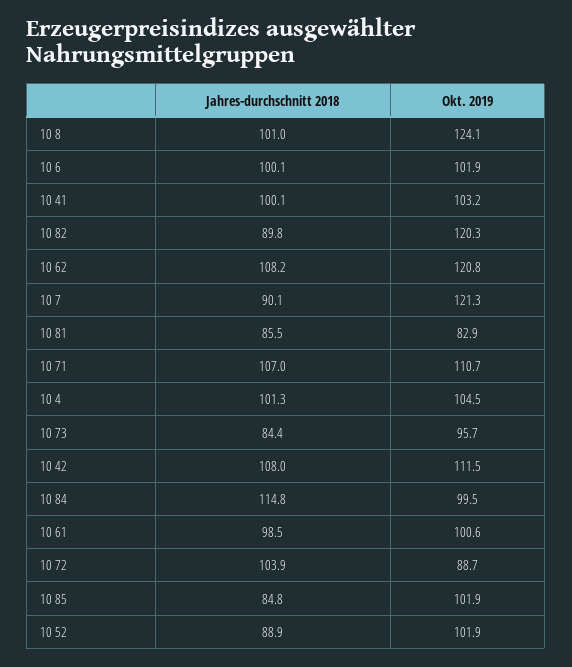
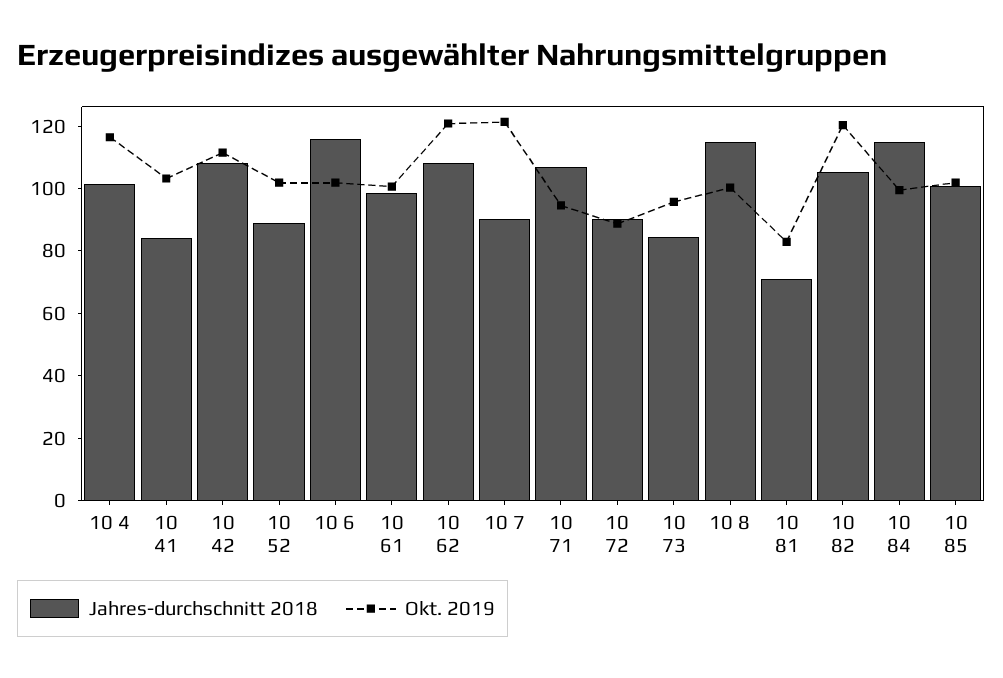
Jahres-durchschnitt 2018, 10 8: 101 -> 115
Okt. 2019, 10 8: 124.1 -> 100
Jahres-durchschnitt 2018, 10 6: 100.1 -> 115
Jahres-durchschnitt 2018, 10 41: 100.1 -> 85
Jahres-durchschnitt 2018, 10 82: 89.8 -> 105
Jahres-durchschnitt 2018, 10 81: 85.5 -> 70
Okt. 2019, 10 71: 110.7 -> 95
Okt. 2019, 10 4: 104.5 -> 115
Jahres-durchschnitt 2018, 10 72: 103.9 -> 90
Jahres-durchschnitt 2018, 10 85: 84.8 -> 100

